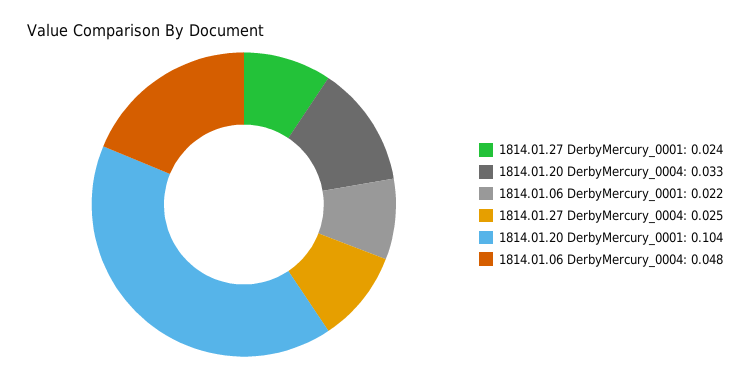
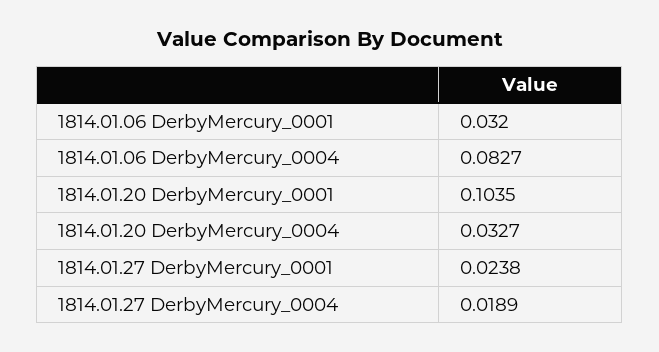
1814.01.06 DerbyMercury_0001: 0.022 -> 0.032
1814.01.27 DerbyMercury_0004: 0.025 -> 0.0189
1814.01.06 DerbyMercury_0004: 0.048 -> 0.0827

